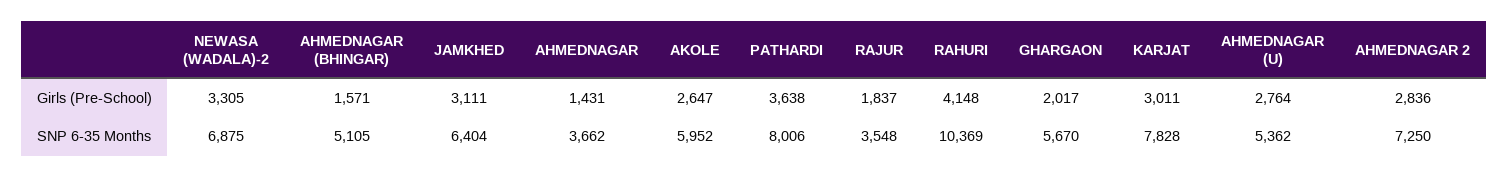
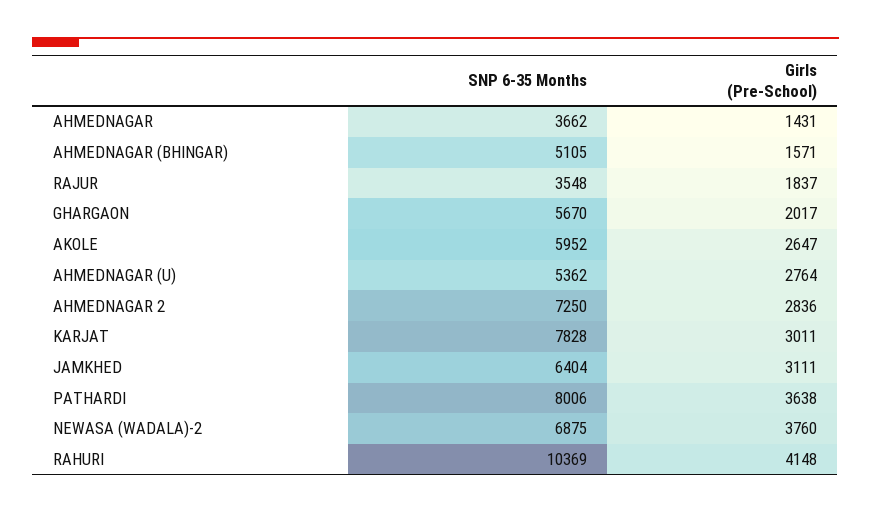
NEWASA (WADALA)-2, Girls (Pre-School): 3305 -> 3760

